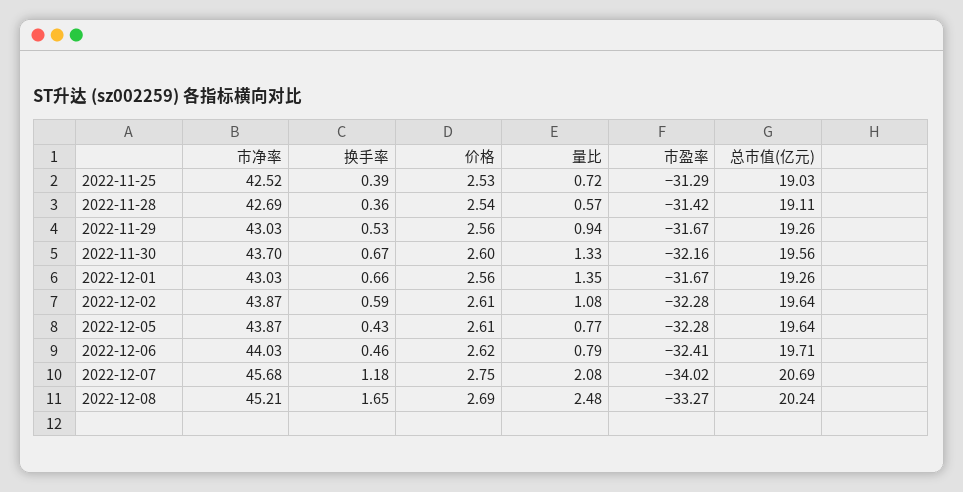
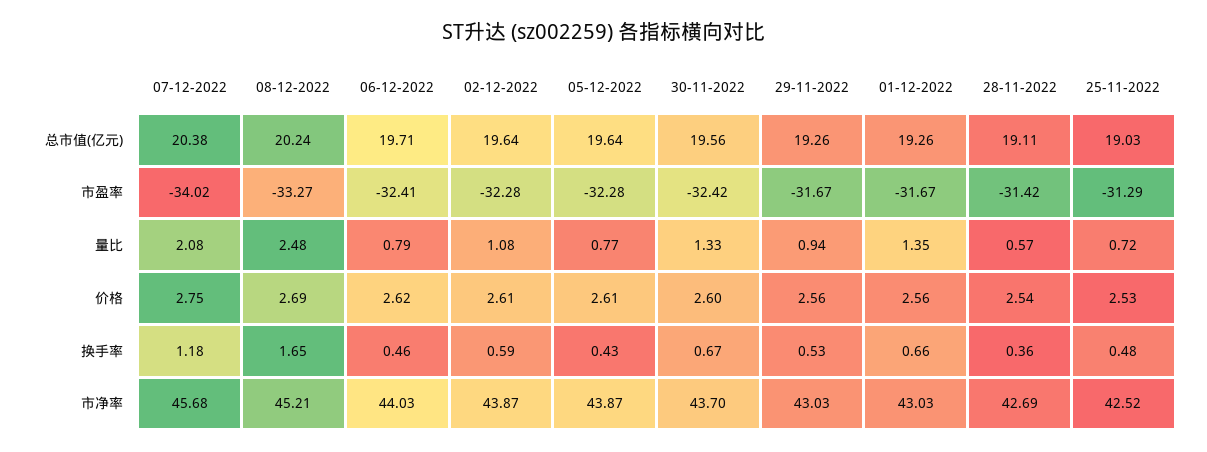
换手率, 2022-11-25: 0.39 -> 0.48
市盈率, 2022-11-30: -32.16 -> -32.42
总市值(亿元), 2022-12-07: 20.69 -> 20.38

